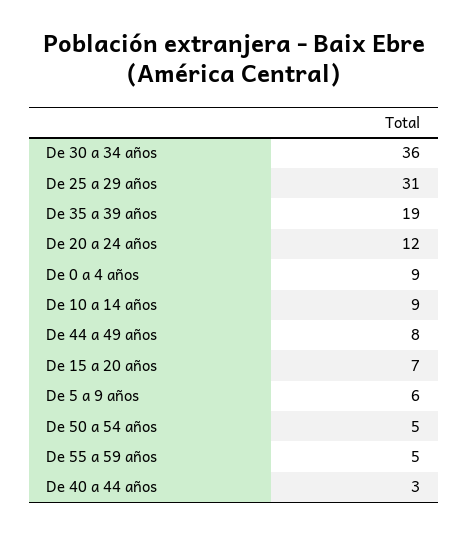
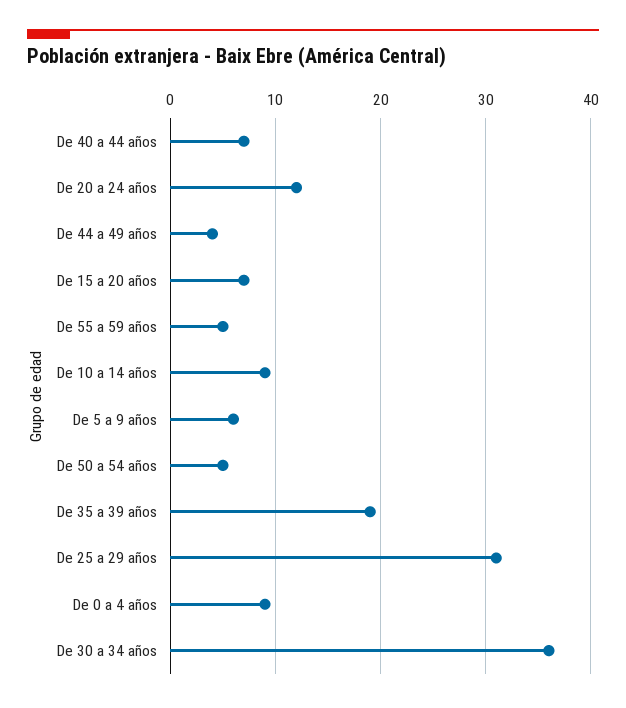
De 44 a 49 años: 8 -> 4
De 40 a 44 años: 3 -> 7

